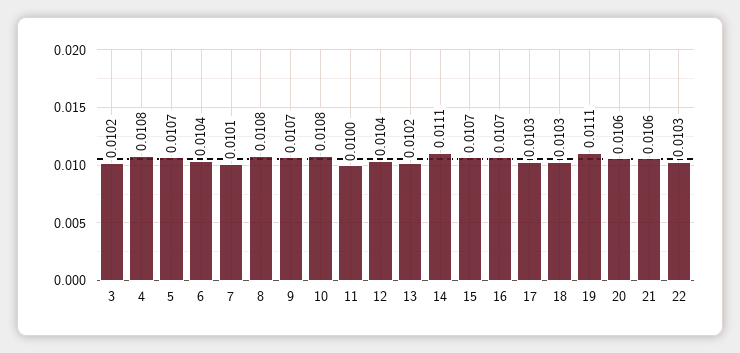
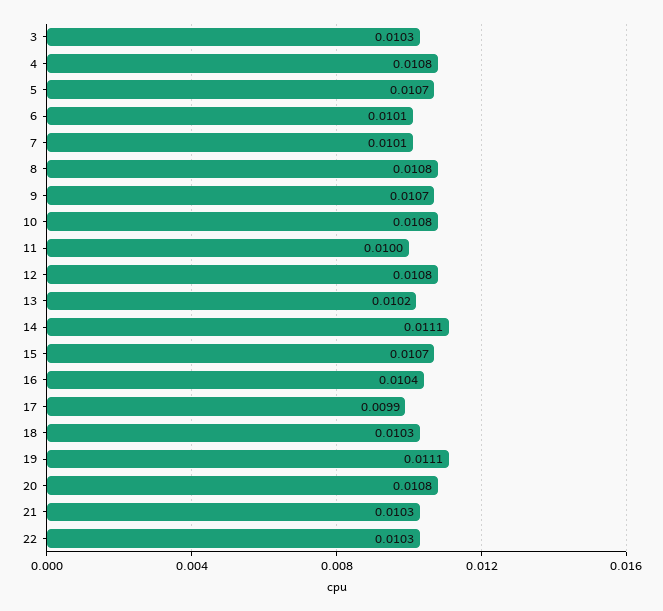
3: 0.0102 -> 0.0103
6: 0.0104 -> 0.0101
12: 0.0104 -> 0.0108
16: 0.0107 -> 0.0104
17: 0.0103 -> 0.0099
20: 0.0106 -> 0.0108
21: 0.0106 -> 0.0103

